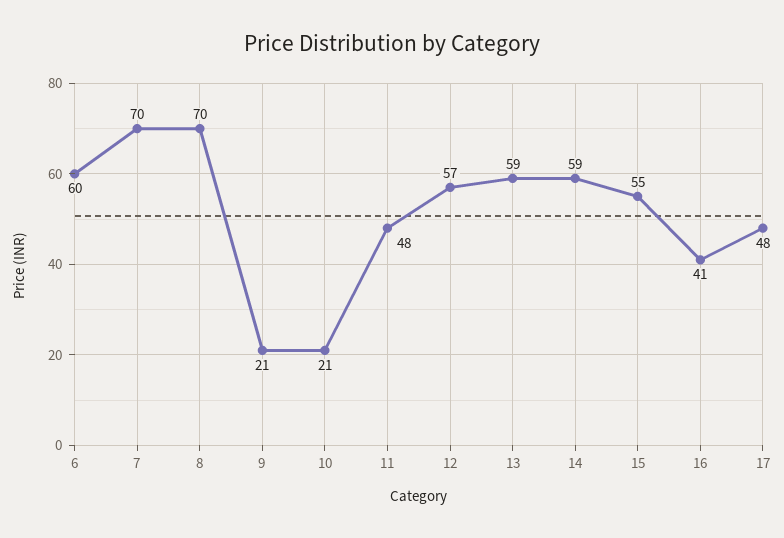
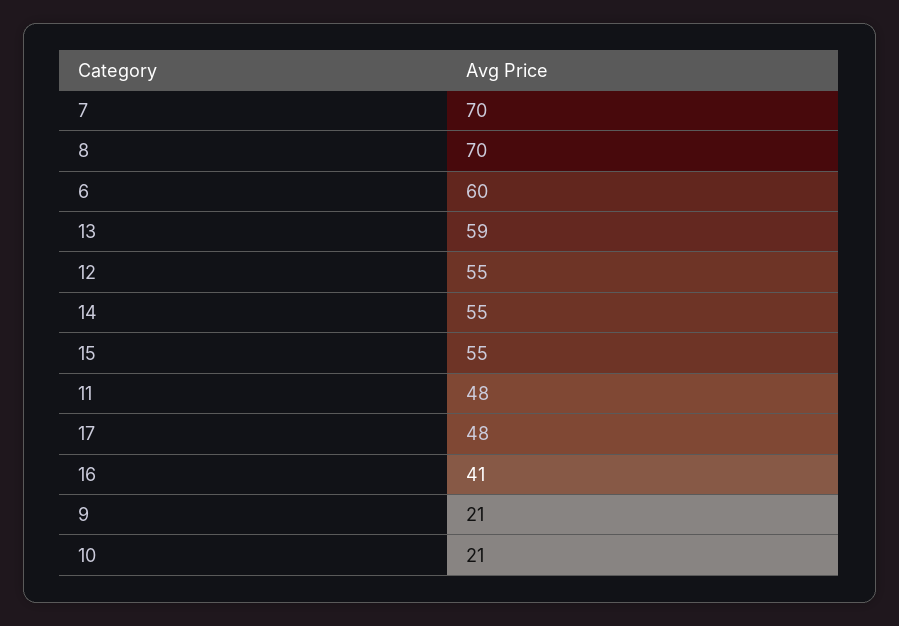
12: 57 -> 55
14: 59 -> 55

